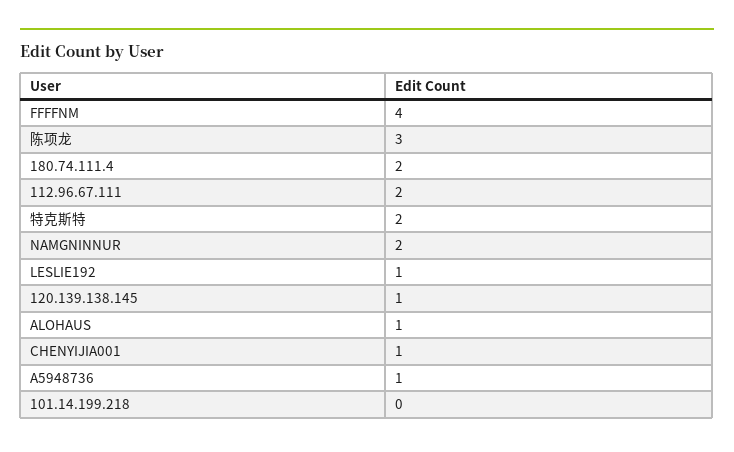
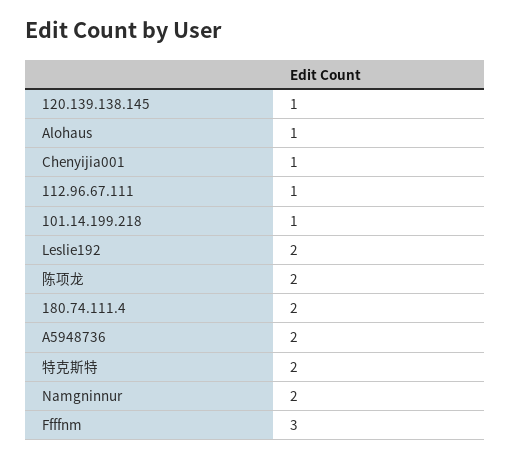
FFFFNM: 4 -> 3
陈项龙: 3 -> 2
112.96.67.111: 2 -> 1
LESLIE192: 1 -> 2
A5948736: 1 -> 2
101.14.199.218: 0 -> 1

